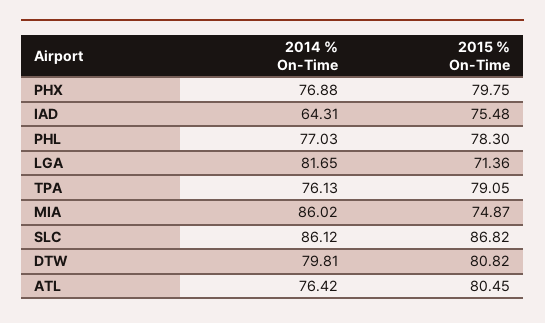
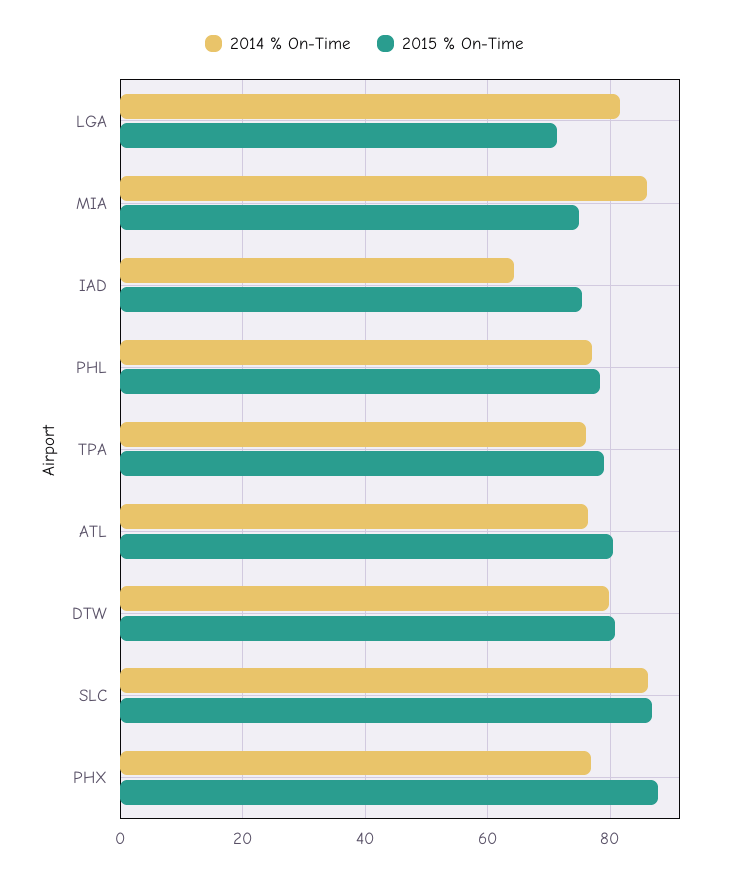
2015 % On-Time, PHX: 79.75 -> 88

